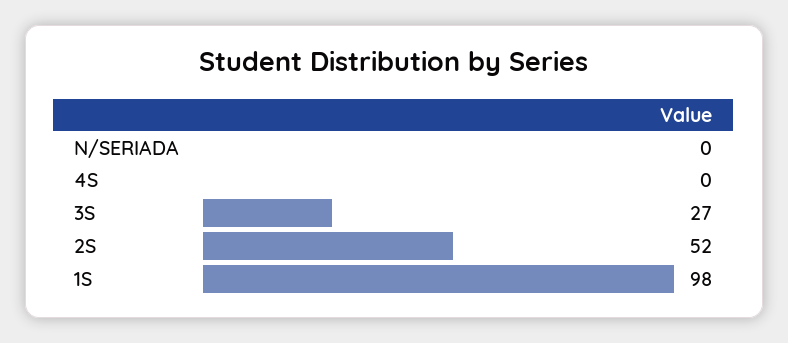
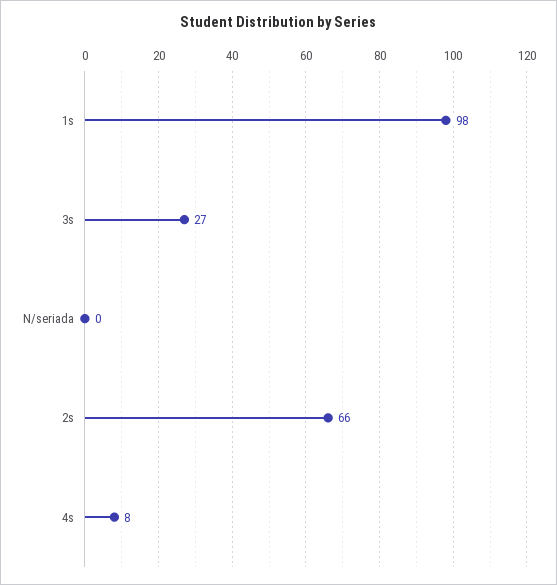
4S: 0 -> 8
2S: 52 -> 66

